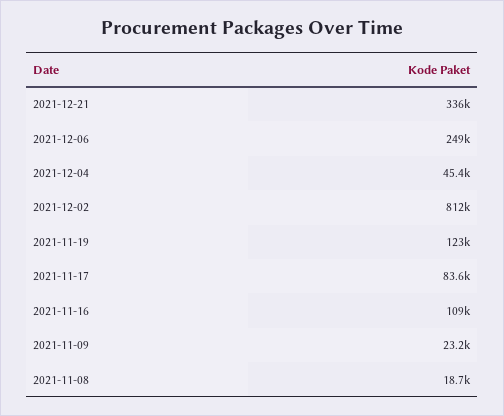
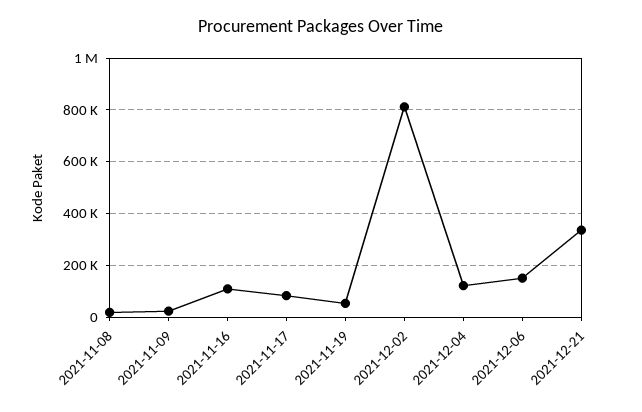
2021-12-06: 249000 -> 150000
2021-12-04: 45400 -> 125000
2021-11-19: 123000 -> 50000

